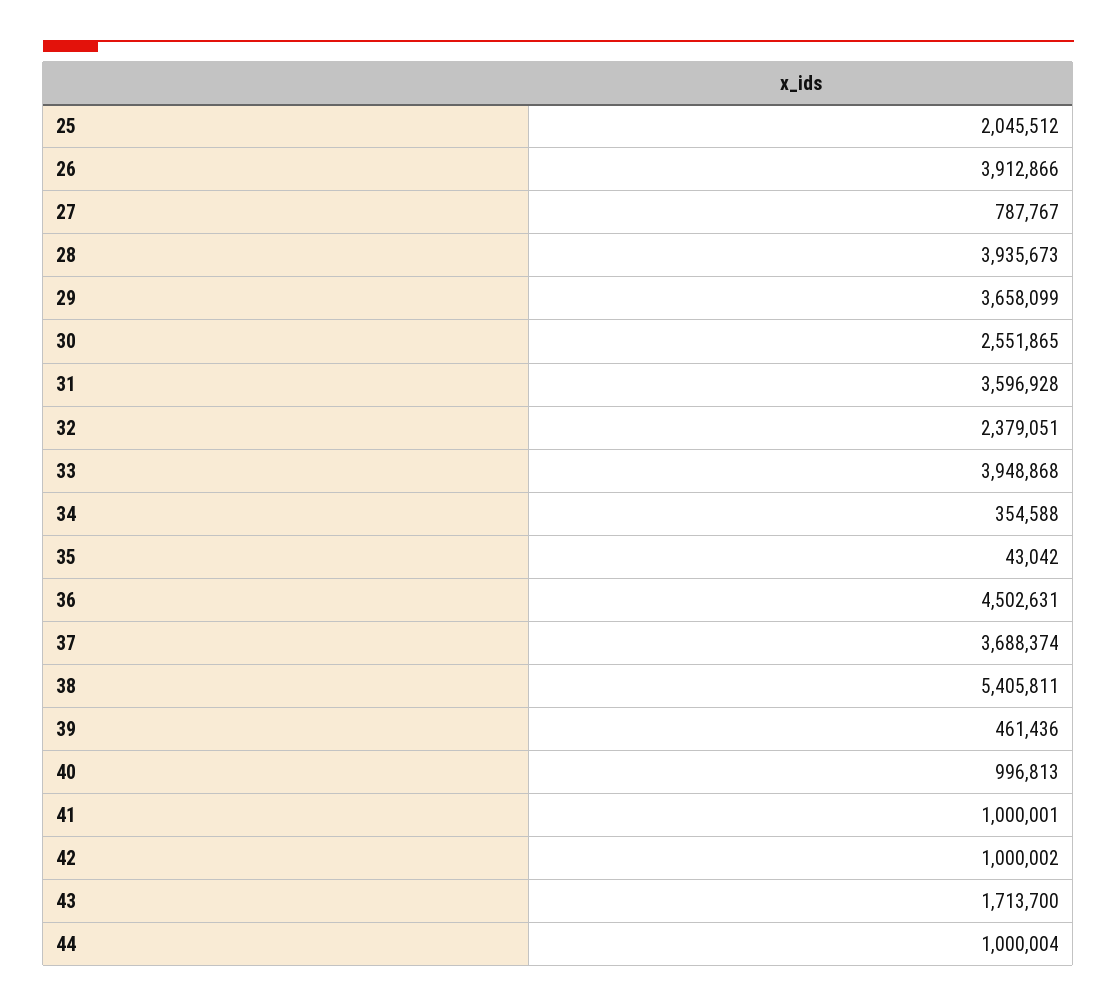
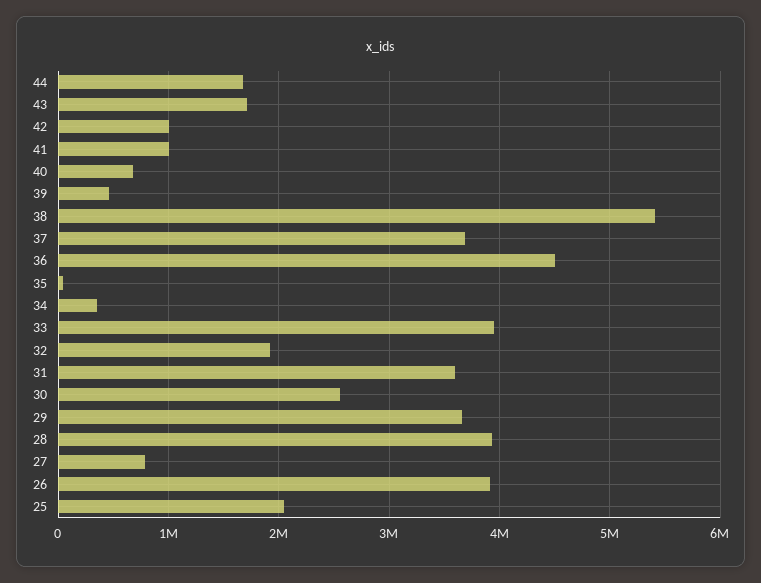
32: 2379051 -> 1900000
40: 996813 -> 700000
44: 1000004 -> 1700000

